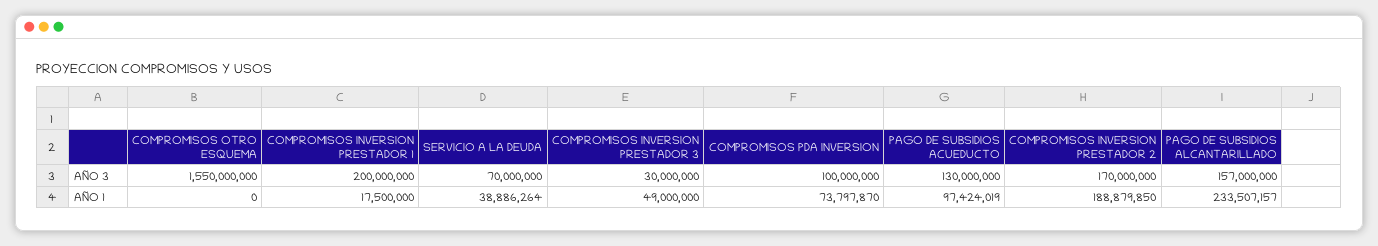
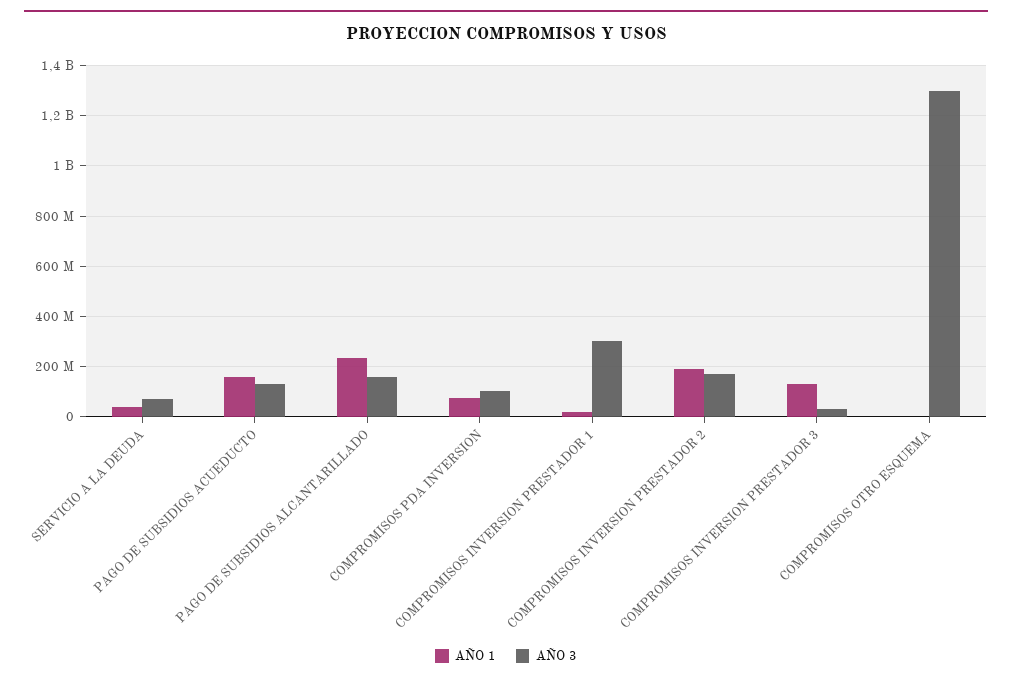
AÑO 3, COMPROMISOS OTRO ESQUEMA: 1550000000 -> 1300000000
AÑO 3, COMPROMISOS INVERSION PRESTADOR 1: 200000000 -> 300000000
AÑO 1, COMPROMISOS INVERSION PRESTADOR 3: 49000000 -> 125000000
AÑO 1, PAGO DE SUBSIDIOS ACUEDUCTO: 97424019 -> 150000000

